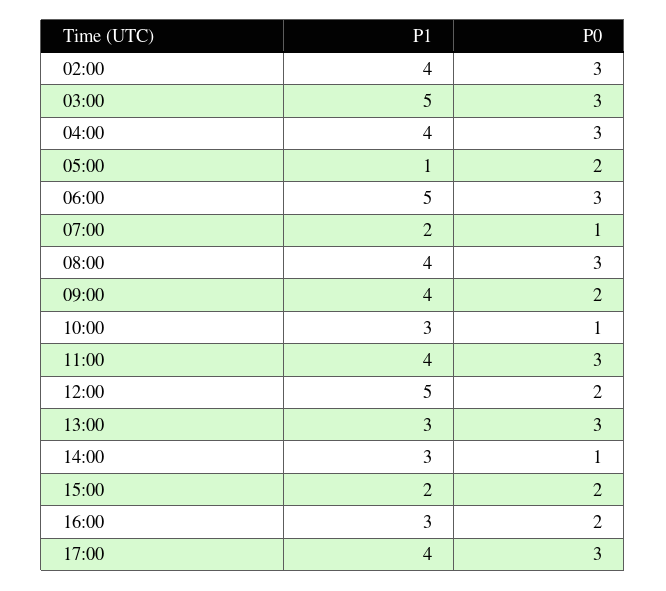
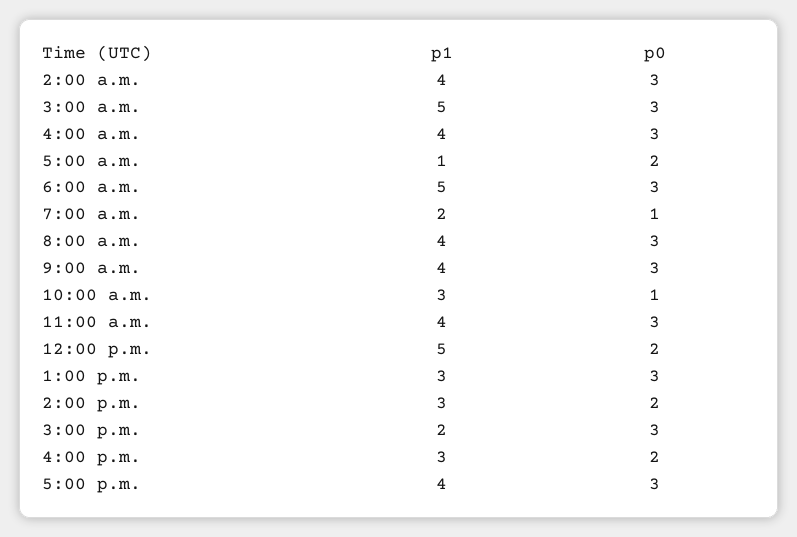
P0, 09:00: 2 -> 3
P0, 14:00: 1 -> 2
P0, 15:00: 2 -> 3

